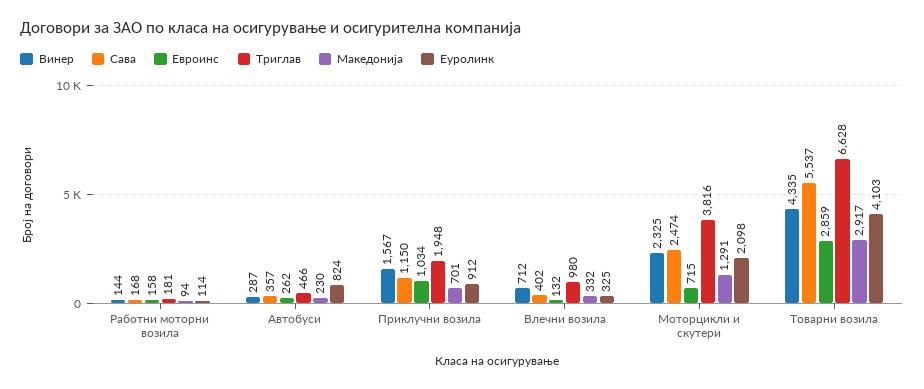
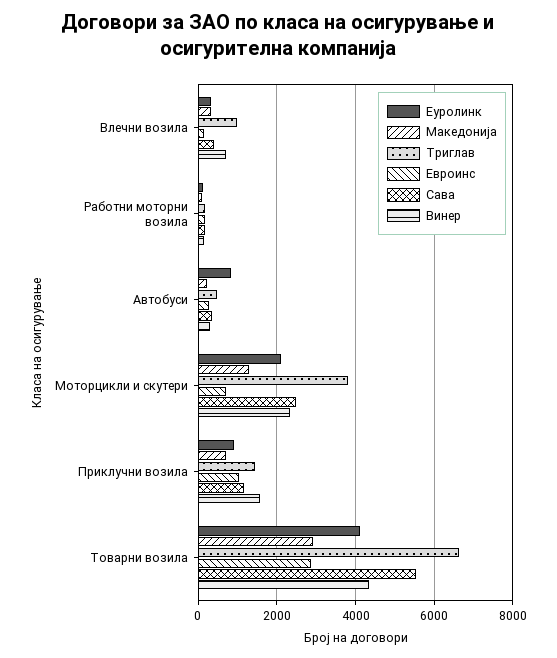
Триглав, Приклучни возила: 1948 -> 1400

